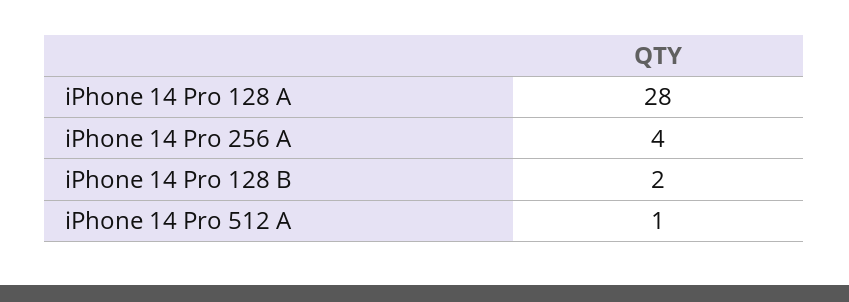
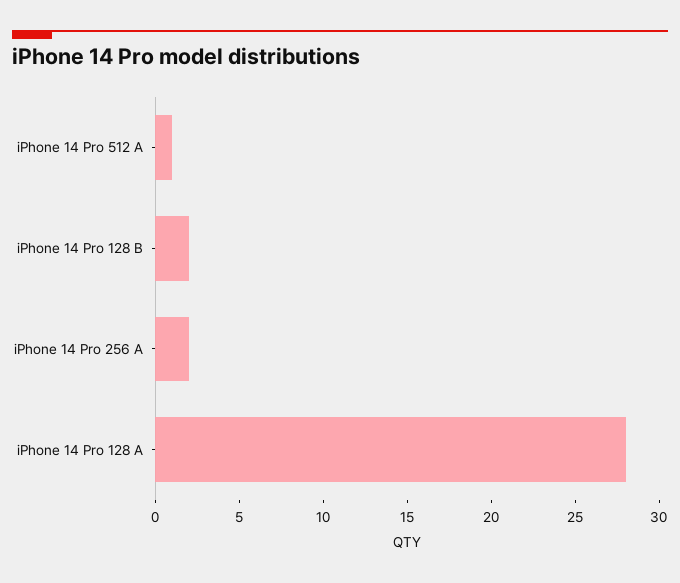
iPhone 14 Pro 256 A: 4 -> 2

